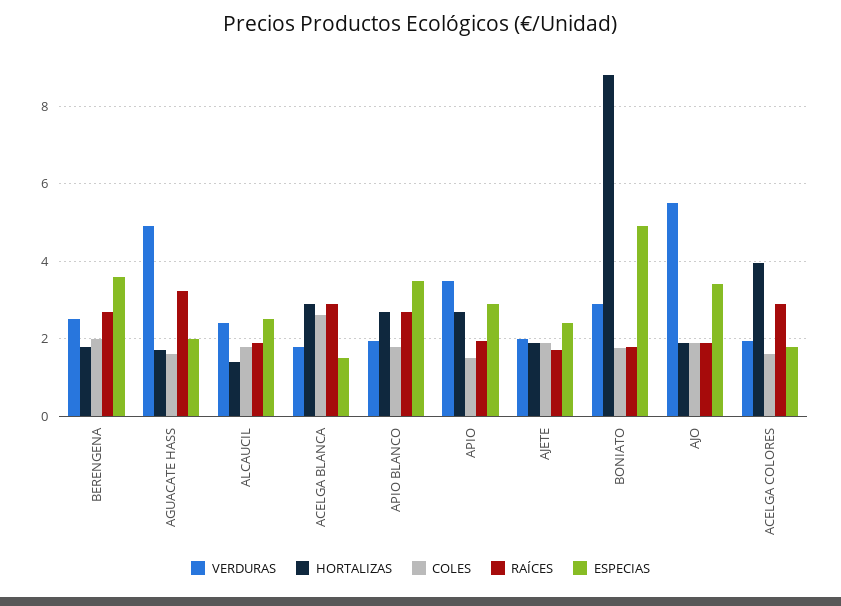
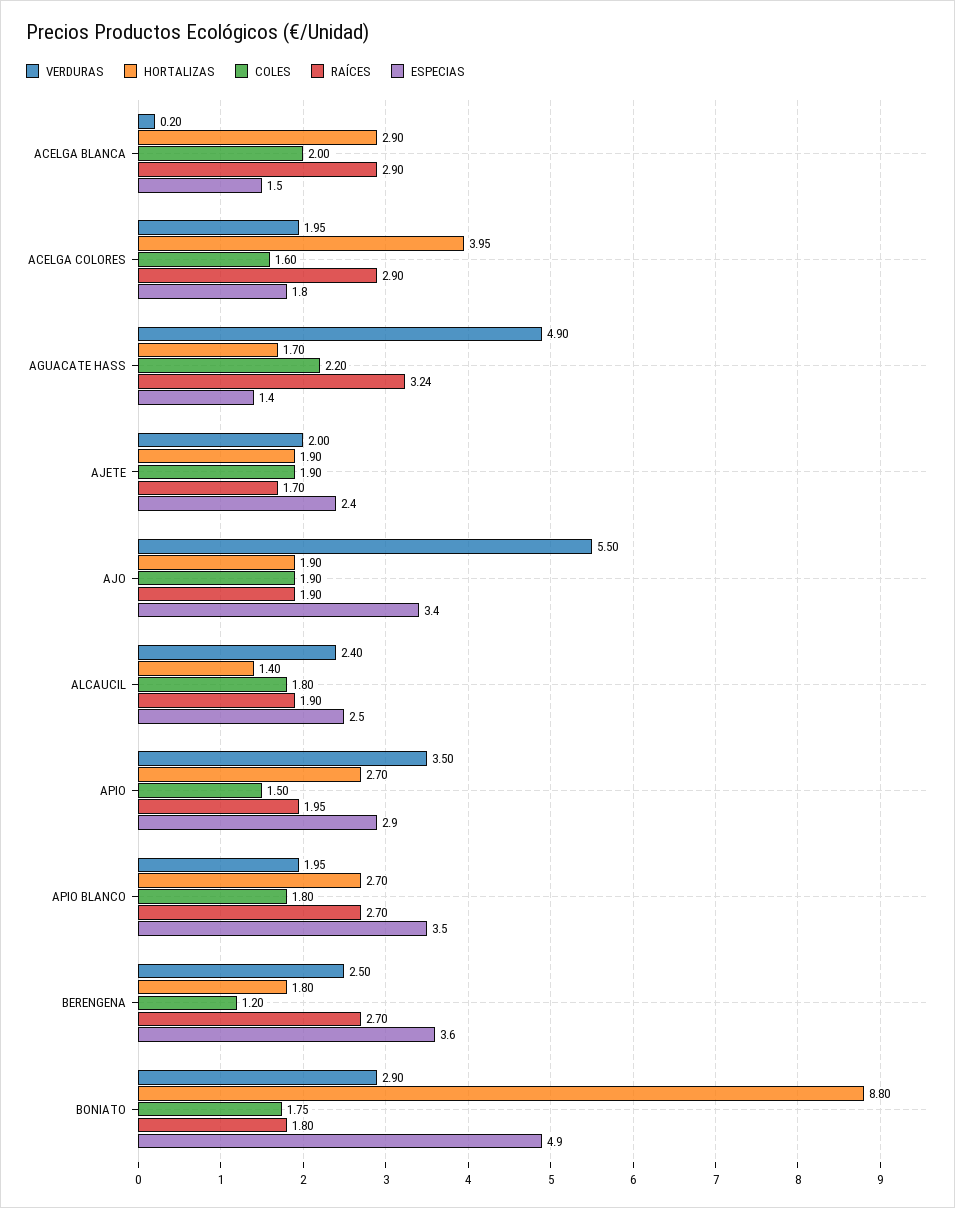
COLES, BERENGENA: 2 -> 1.2
COLES, AGUACATE HASS: 1.6 -> 2.2
ESPECIAS, AGUACATE HASS: 2 -> 1.4
VERDURAS, ACELGA BLANCA: 1.8 -> 0.2
COLES, ACELGA BLANCA: 2.6 -> 2

